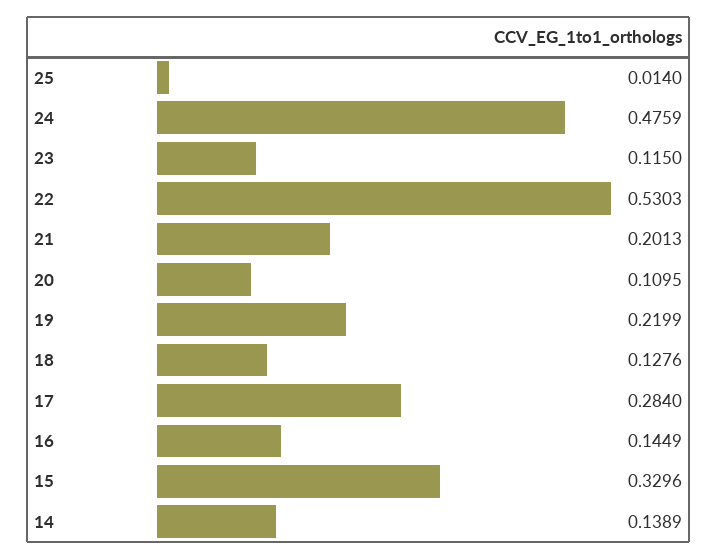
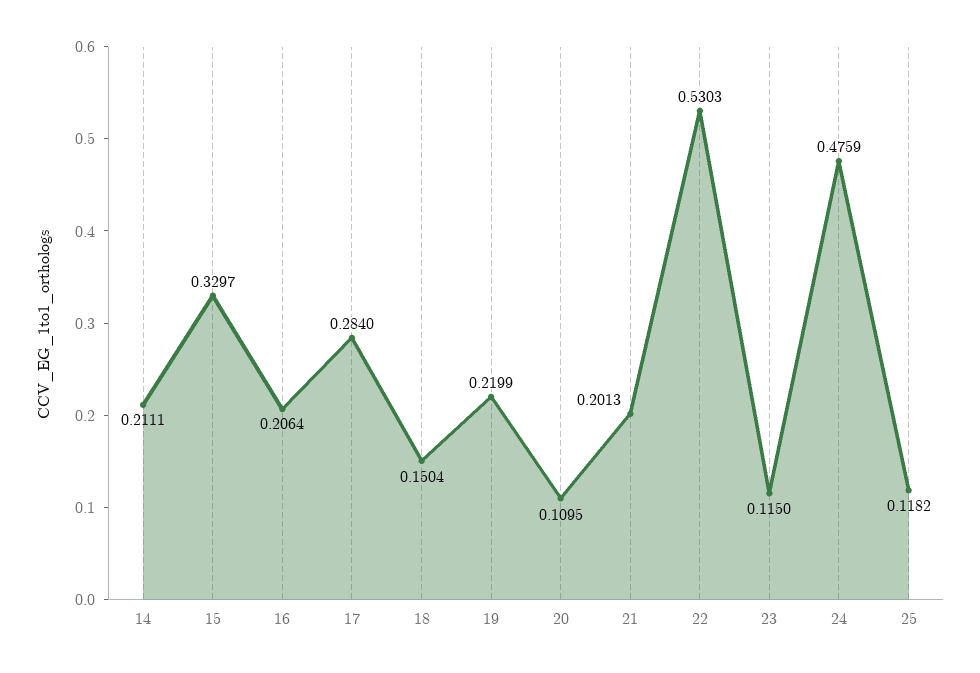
25: 0.014 -> 0.1182
18: 0.1276 -> 0.1504
16: 0.1449 -> 0.2064
15: 0.3296 -> 0.3297
14: 0.1389 -> 0.2111

